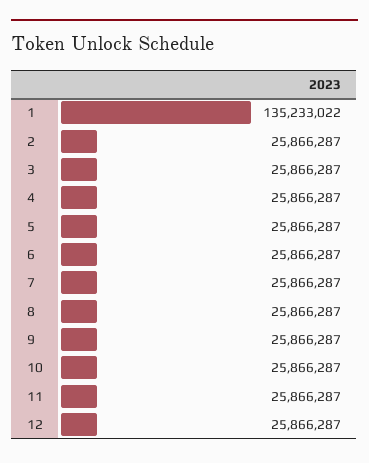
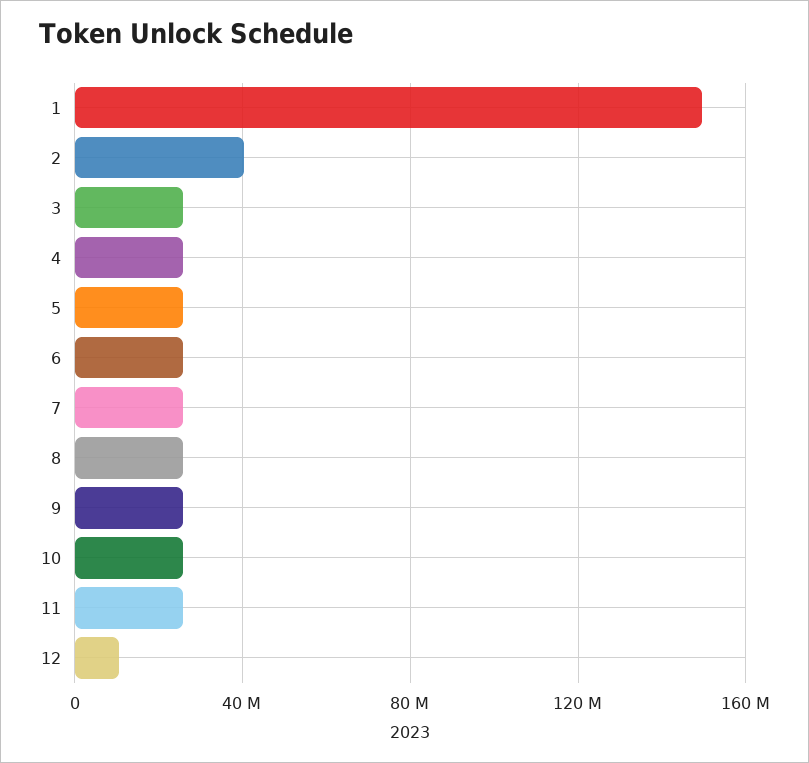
1: 135233022 -> 150000000
2: 25866287 -> 40000000
12: 25866287 -> 10000000

